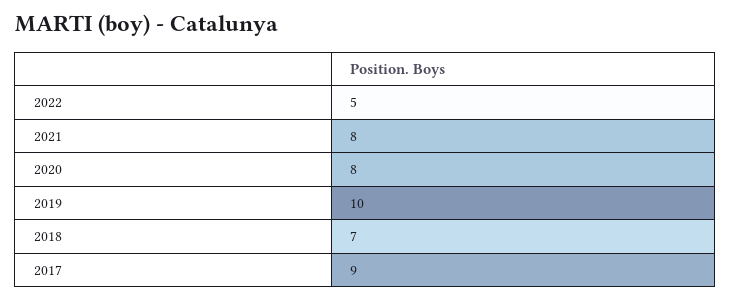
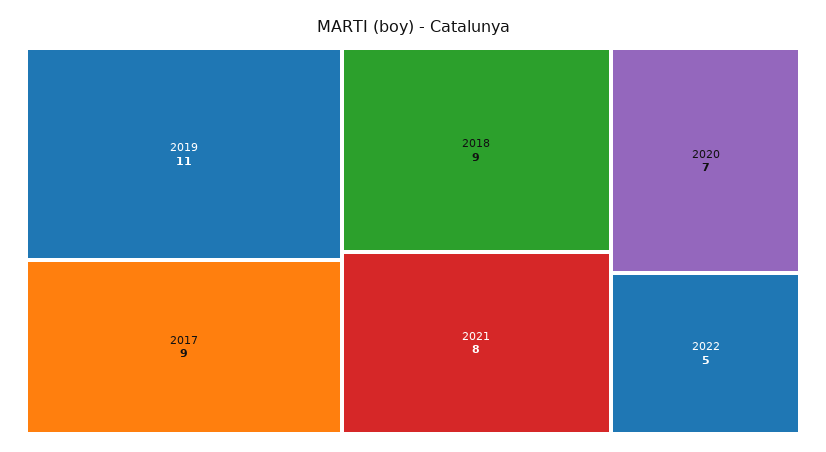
2020: 8 -> 7
2019: 10 -> 11
2018: 7 -> 9

